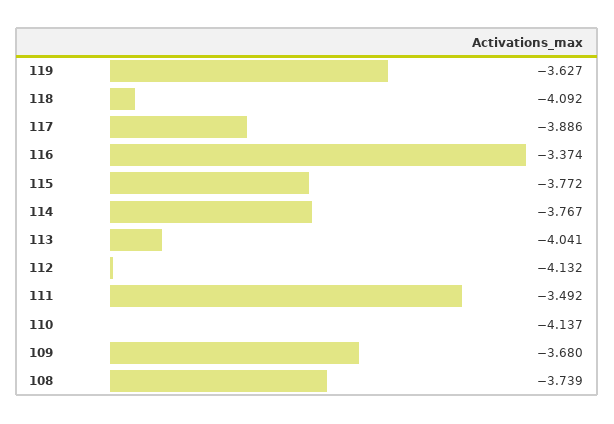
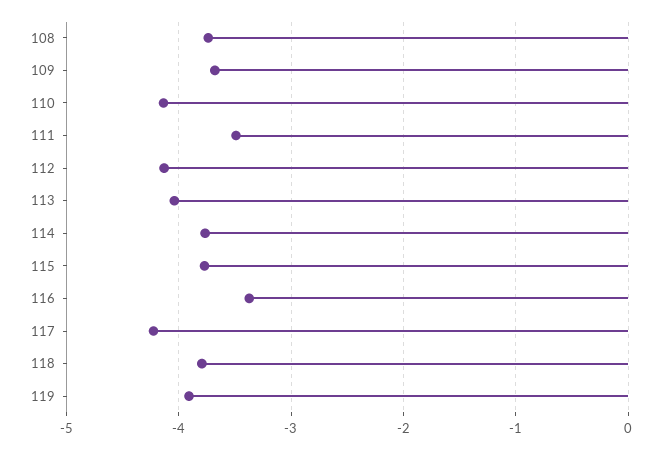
119: -3.627 -> -3.9
118: -4.092 -> -3.8
117: -3.886 -> -4.2

